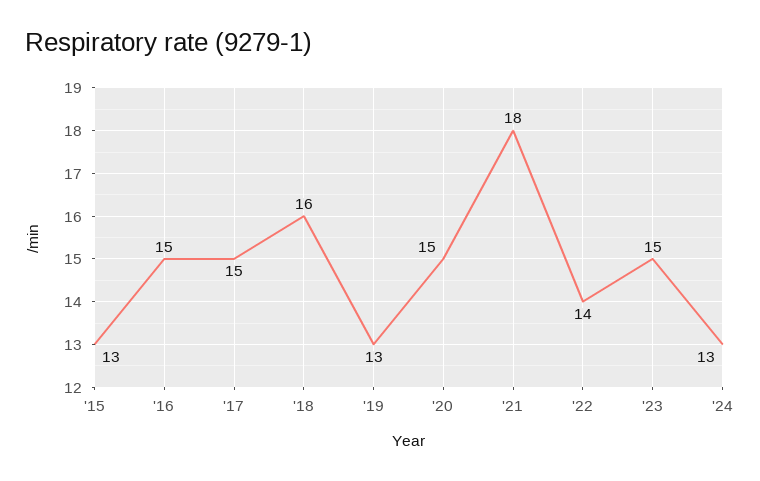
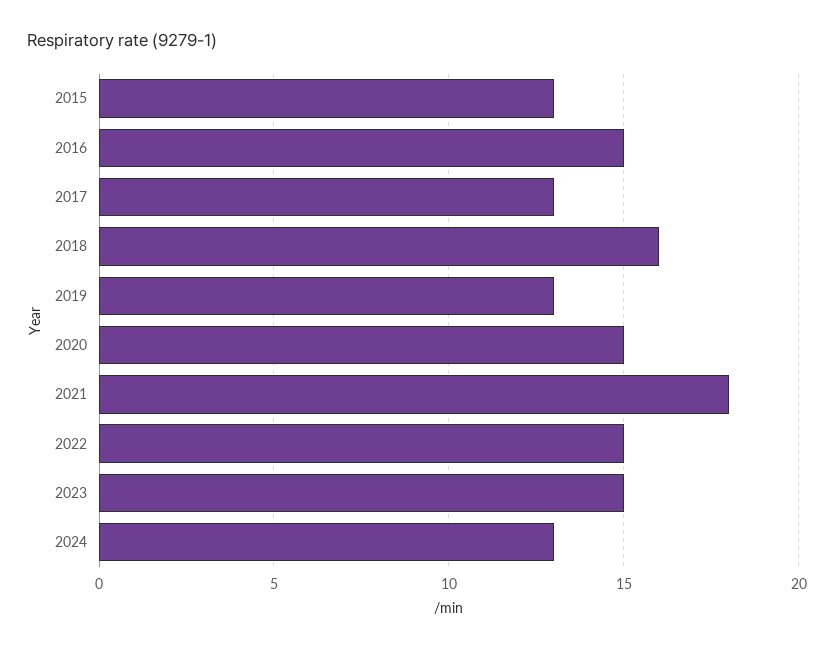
'17: 15 -> 13
'22: 14 -> 15

